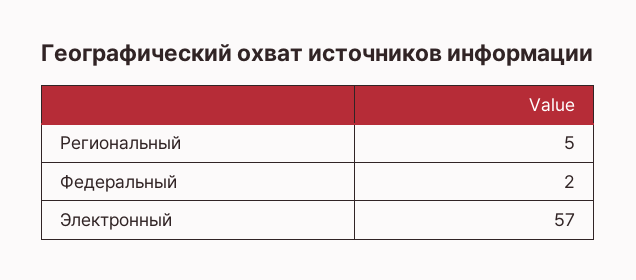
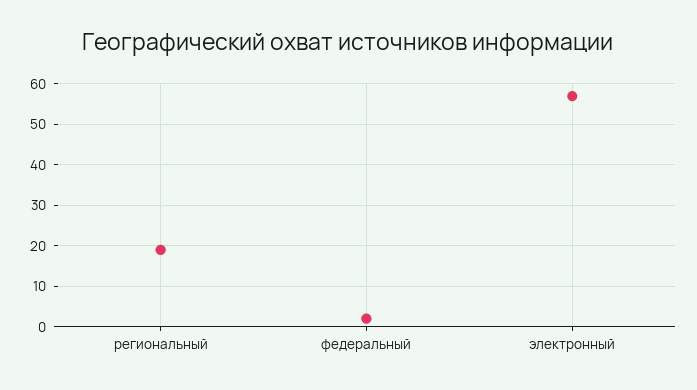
Региональный: 5 -> 20

